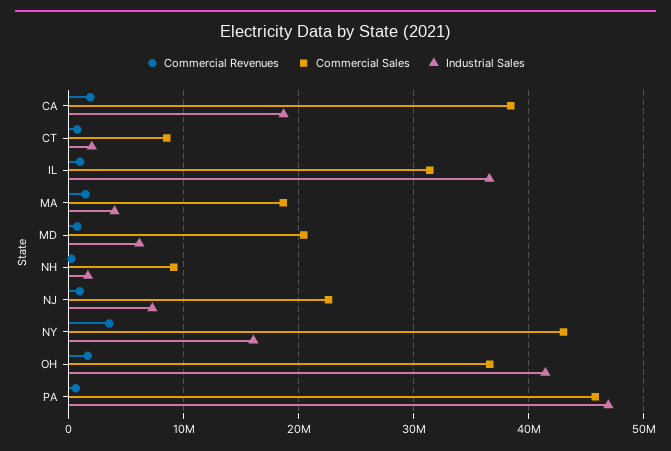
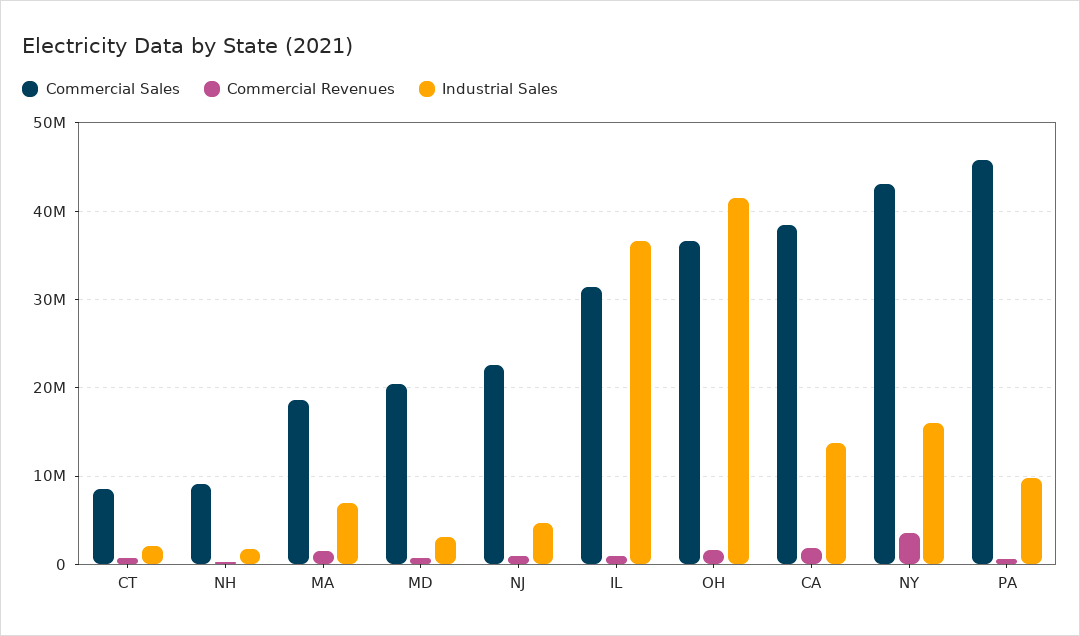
Industrial Sales, CA: 19000000 -> 14000000
Industrial Sales, MA: 4000000 -> 7000000
Industrial Sales, MD: 6000000 -> 3000000
Industrial Sales, NJ: 7000000 -> 5000000
Industrial Sales, PA: 47000000 -> 10000000

